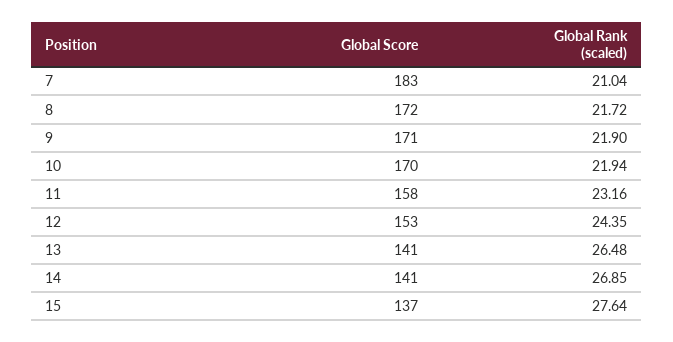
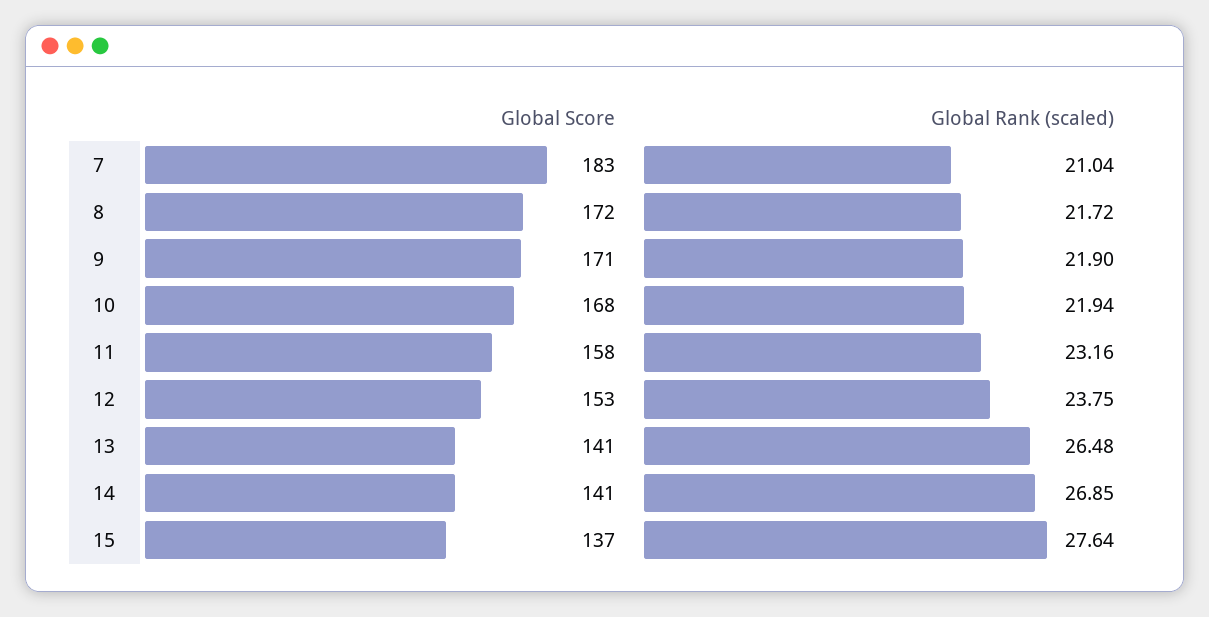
Global Score, 10: 170 -> 168
Global Rank (scaled), 12: 24.35 -> 23.75

